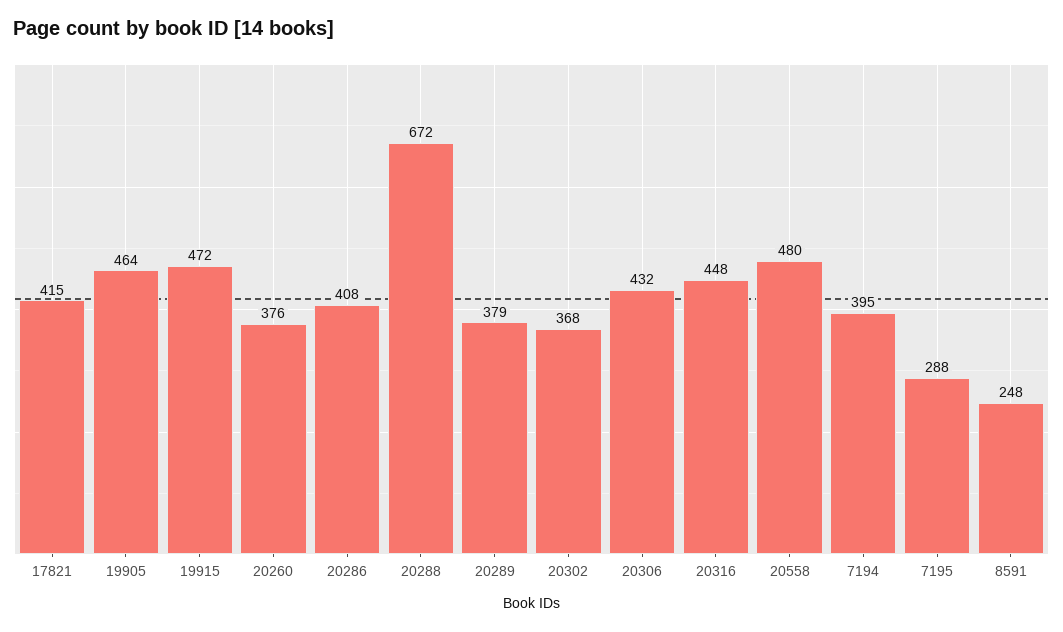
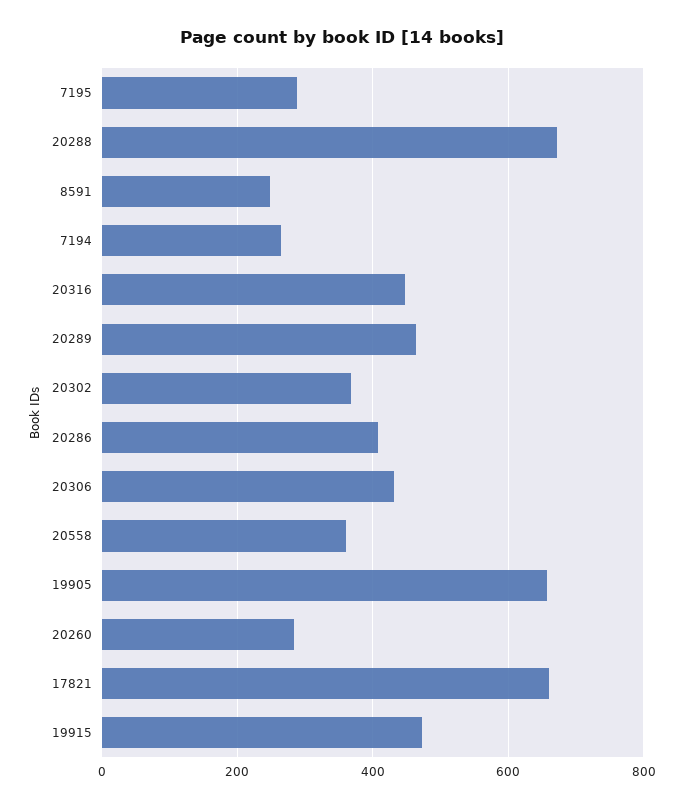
17821: 415 -> 660
19905: 464 -> 660
20260: 376 -> 280
20289: 379 -> 460
20558: 480 -> 360
7194: 395 -> 260

